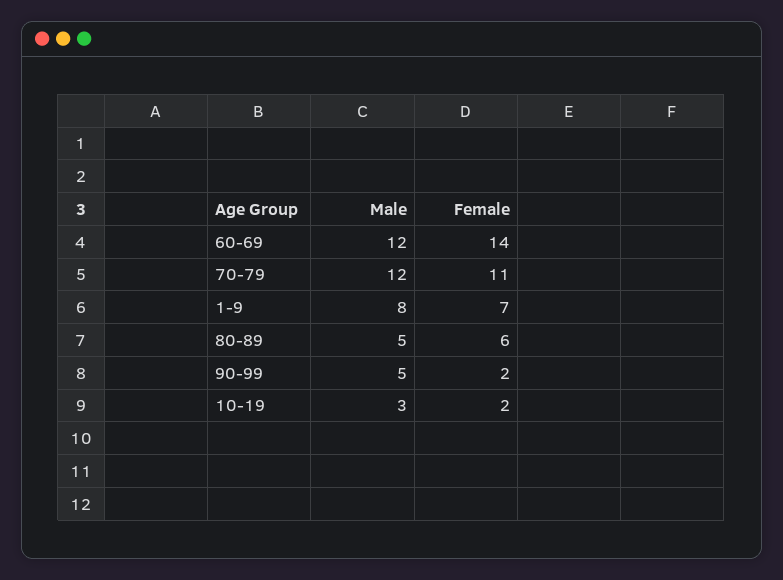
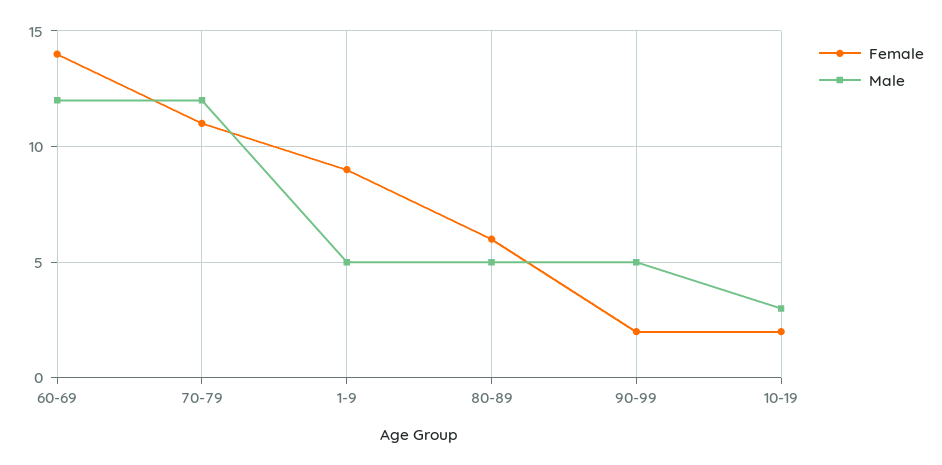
Male, 1-9: 8 -> 5
Female, 1-9: 7 -> 9

